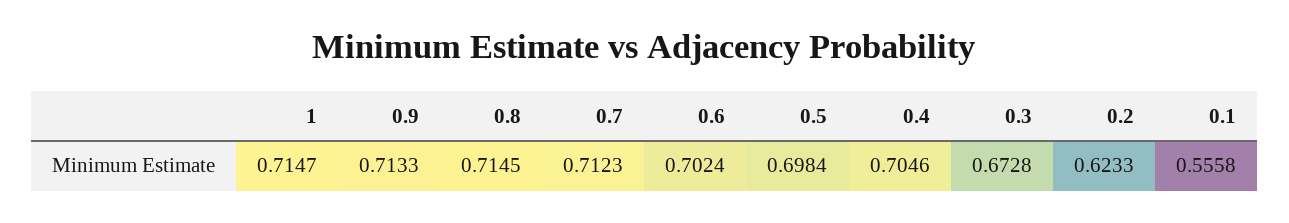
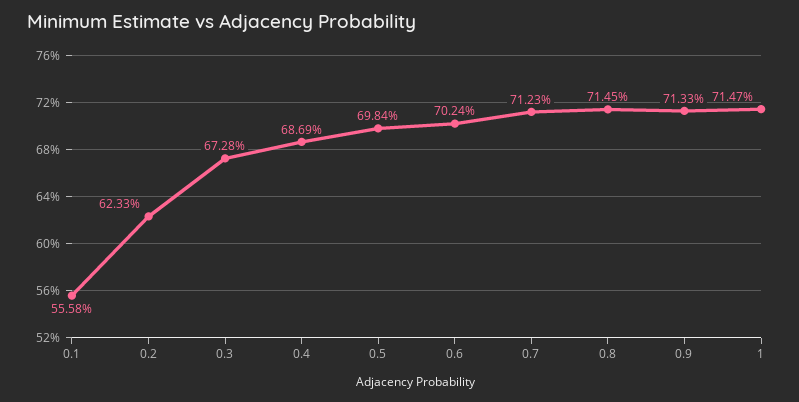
0.4: 0.7046 -> 0.6869

